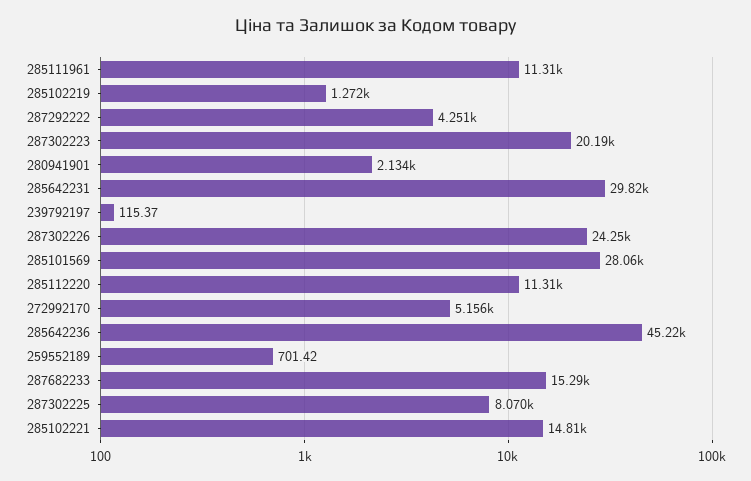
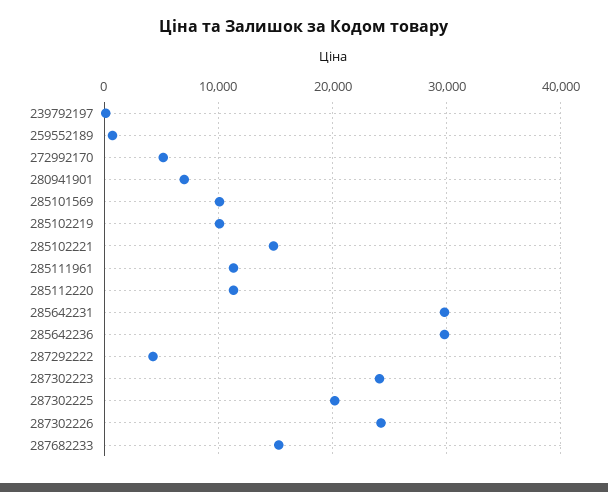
285102219: 1272 -> 10000
287302223: 20190 -> 24000
280941901: 2134 -> 7000
285101569: 28060 -> 10000
285642236: 45220 -> 30000
287302225: 8070 -> 20000

